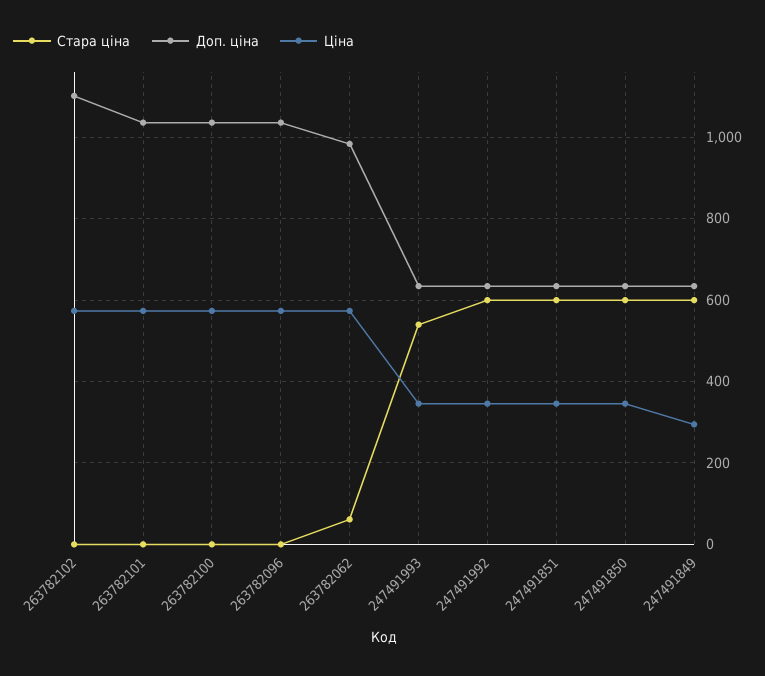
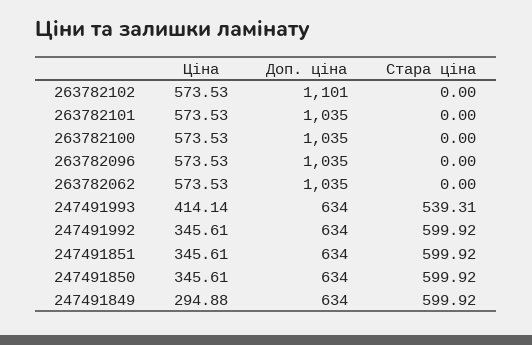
Стара ціна, 263782062: 60 -> 0
Доп. ціна, 263782062: 980 -> 1035
Ціна, 247491993: 340 -> 414.14

